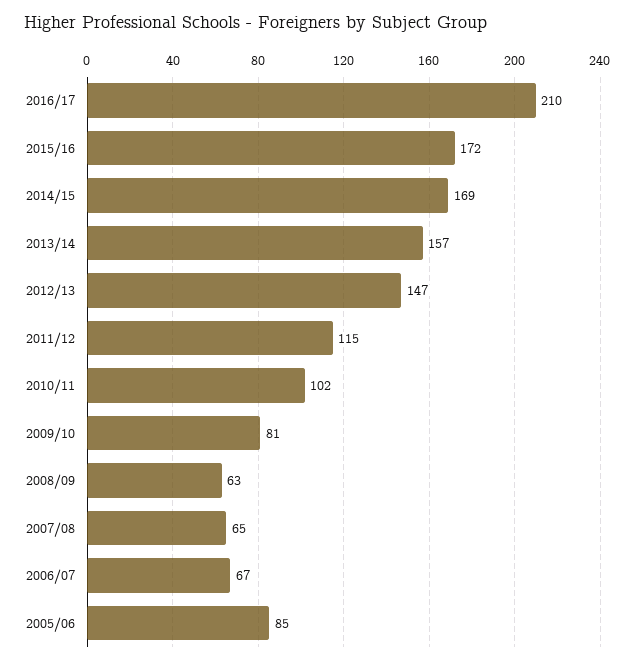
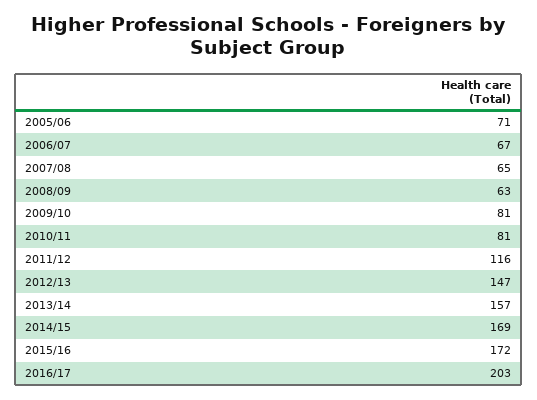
2016/17: 210 -> 203
2011/12: 115 -> 116
2010/11: 102 -> 81
2005/06: 85 -> 71

